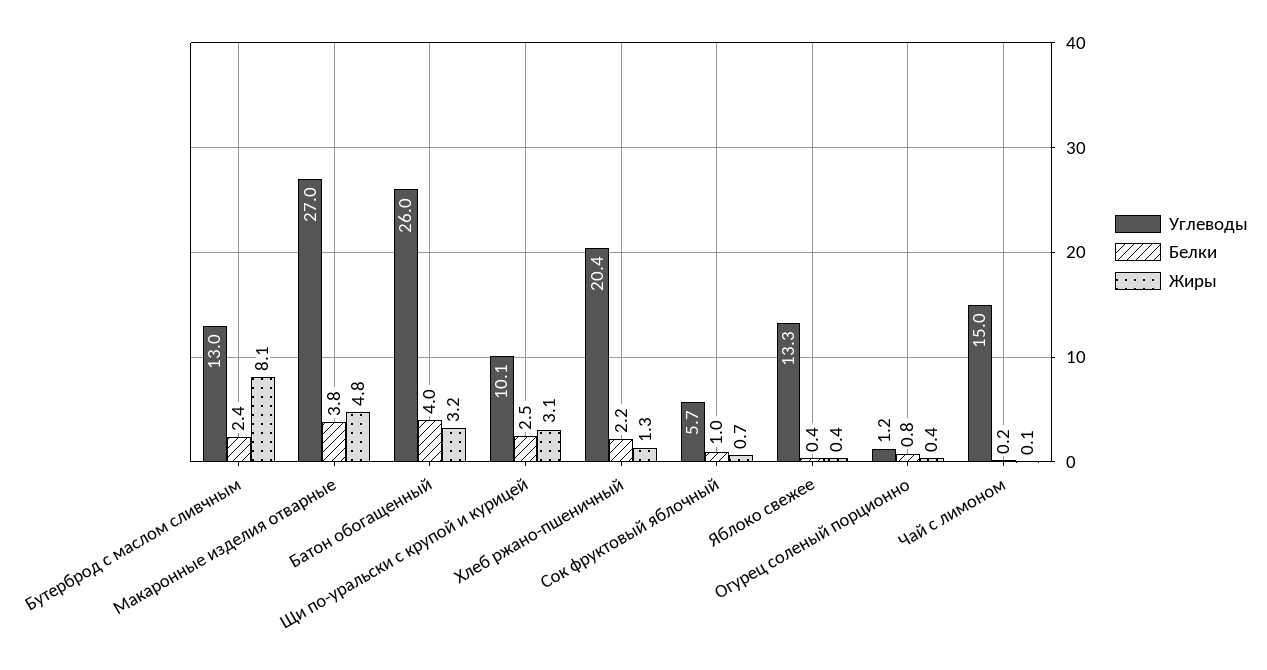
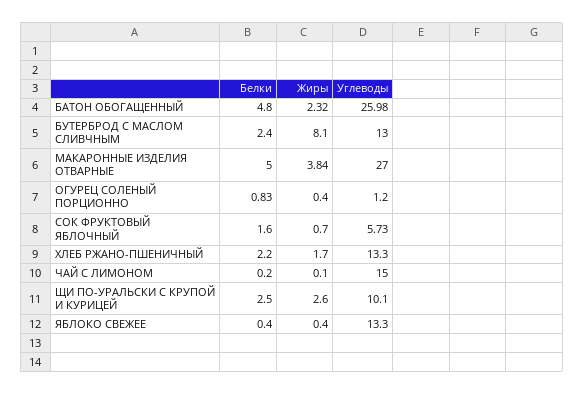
Белки, Макаронные изделия отварные: 3.8 -> 5
Жиры, Макаронные изделия отварные: 4.8 -> 3.84
Белки, Батон обогащенный: 4 -> 4.8
Жиры, Батон обогащенный: 3.2 -> 2.32
Жиры, Щи по-уральски с крупой и курицей: 3.1 -> 2.6
Углеводы, Хлеб ржано-пшеничный: 20.4 -> 13.3
Жиры, Хлеб ржано-пшеничный: 1.3 -> 1.7
Белки, Сок фруктовый яблочный: 1 -> 1.6

